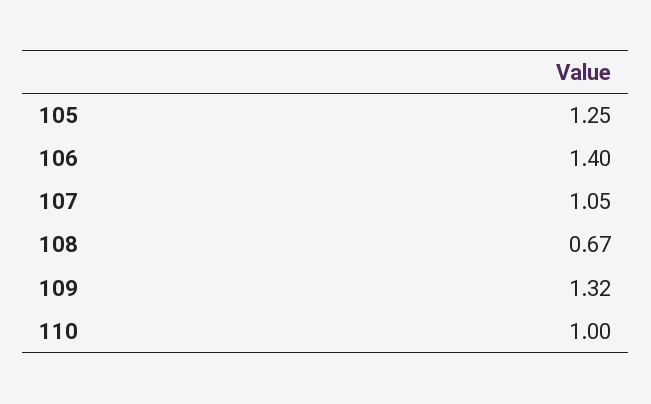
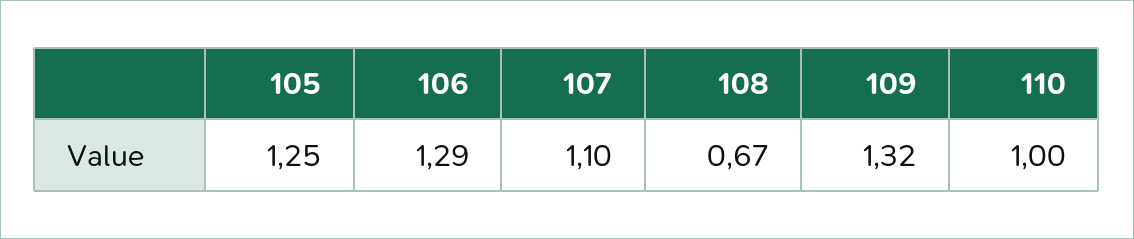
106: 1.4 -> 1.29
107: 1.05 -> 1.1

